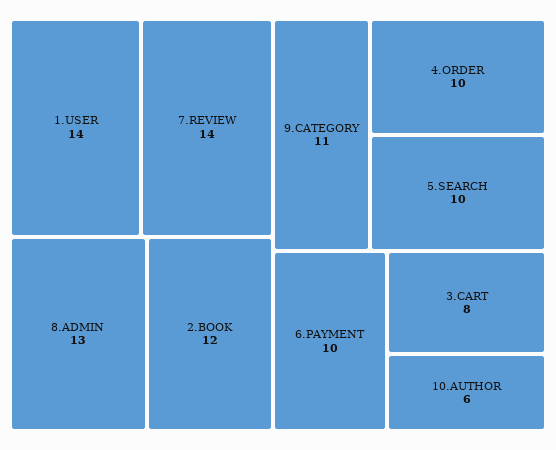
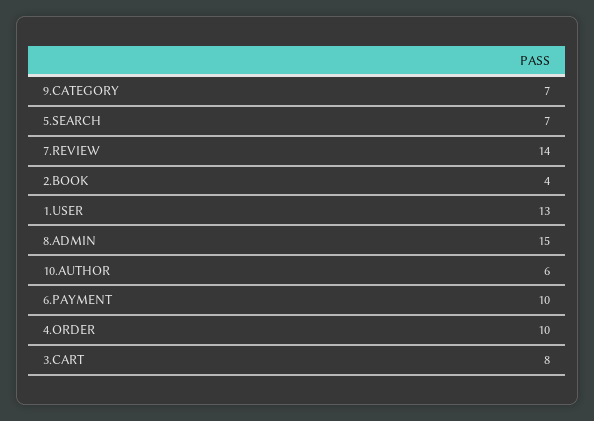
1.USER: 14 -> 13
8.ADMIN: 13 -> 15
2.BOOK: 12 -> 4
9.CATEGORY: 11 -> 7
5.SEARCH: 10 -> 7

